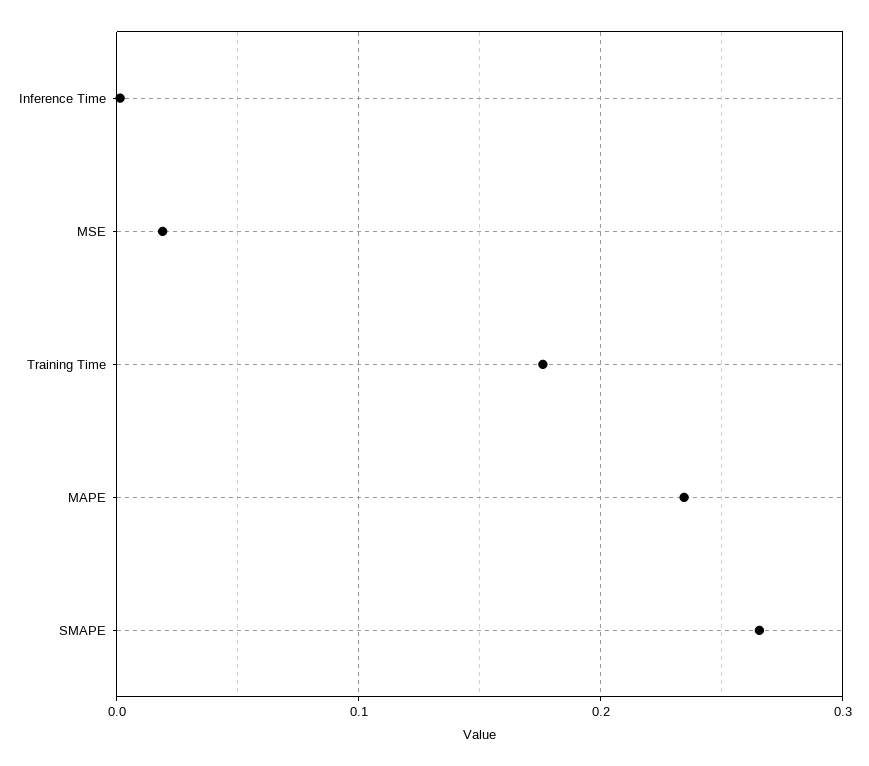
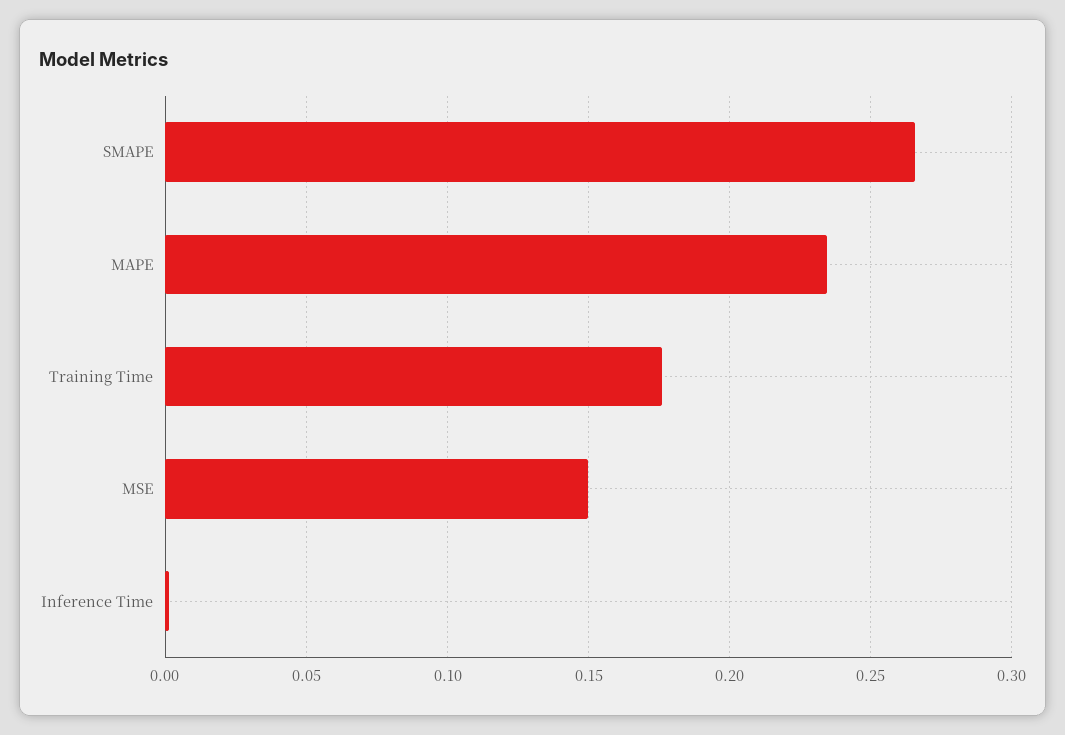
MSE: 0.02 -> 0.15

